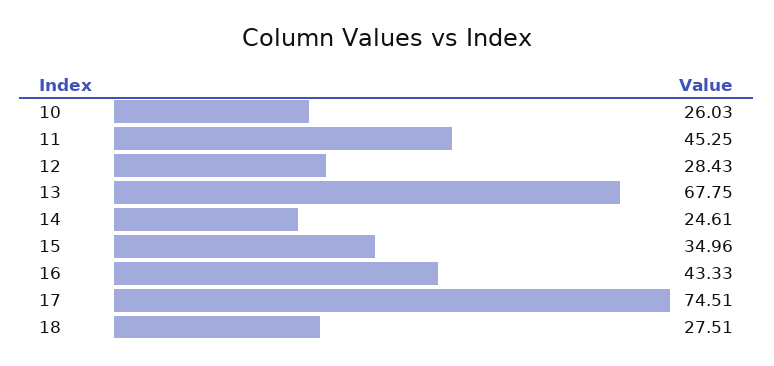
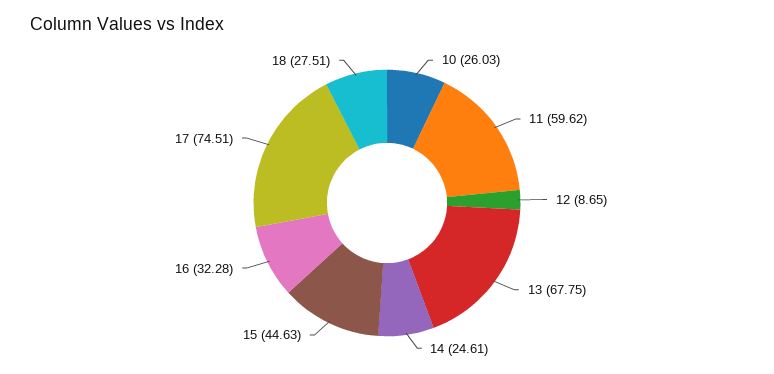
11: 45.25 -> 59.62
12: 28.43 -> 8.65
15: 34.96 -> 44.63
16: 43.33 -> 32.28

